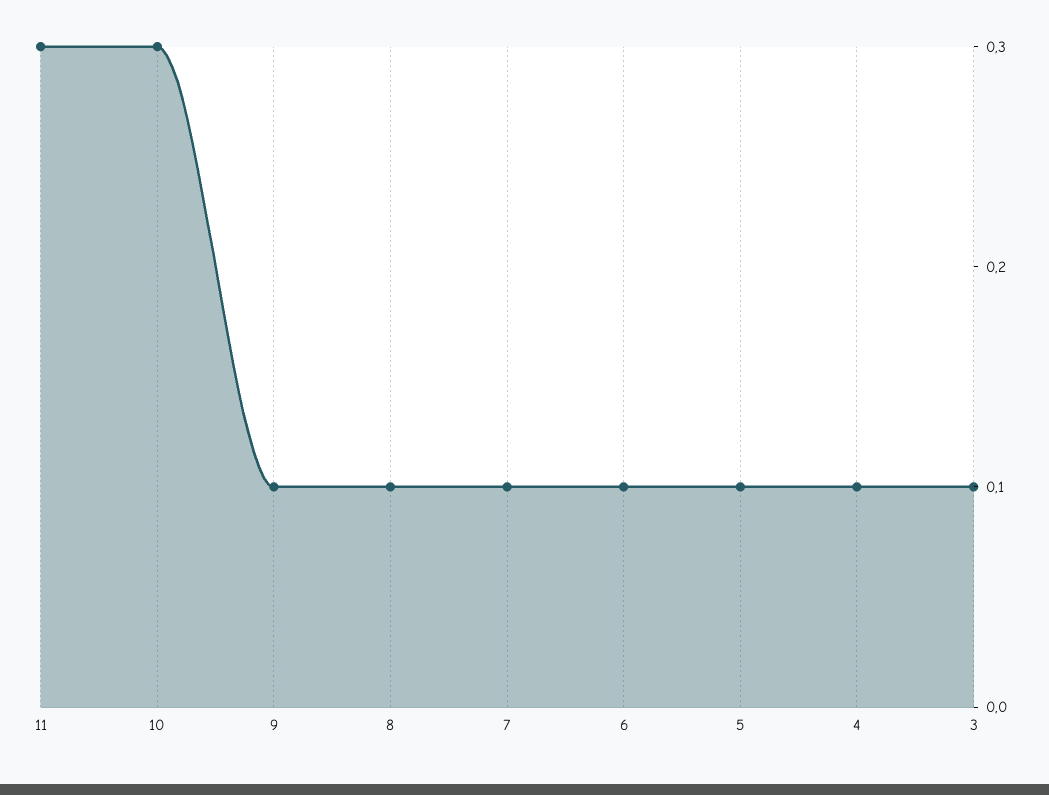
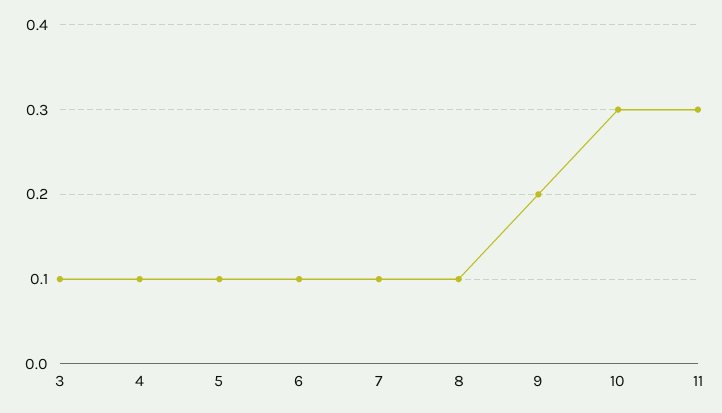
9: 0.1 -> 0.2

